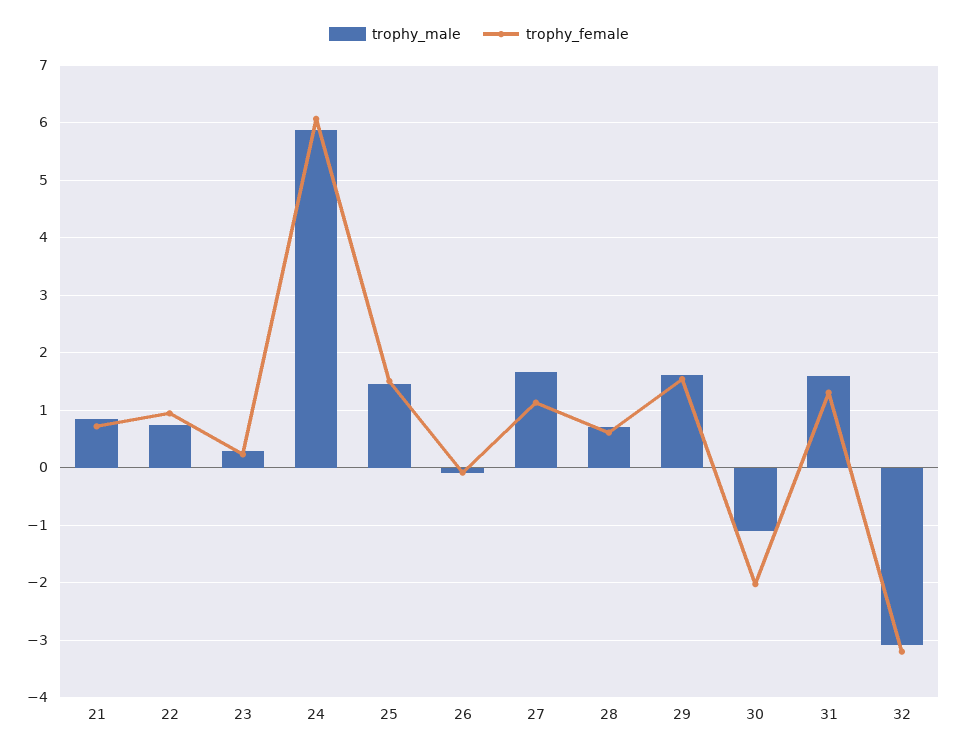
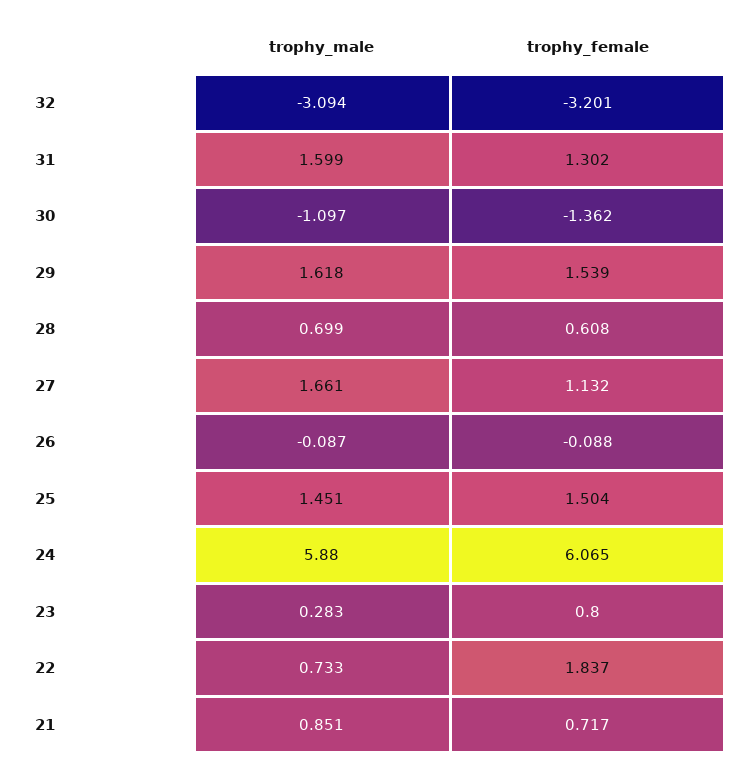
trophy_female, 22: 1 -> 1.837
trophy_female, 23: 0.2 -> 0.8
trophy_female, 30: -2 -> -1.362

